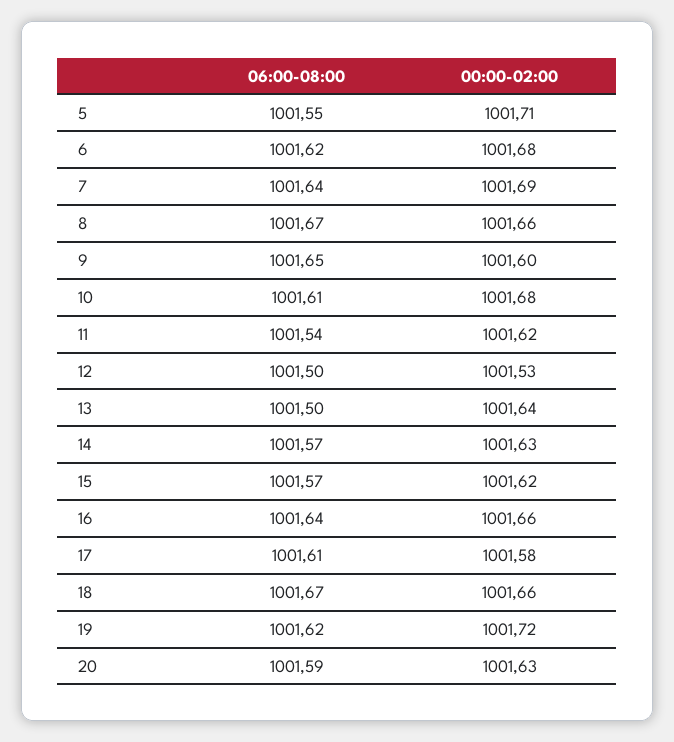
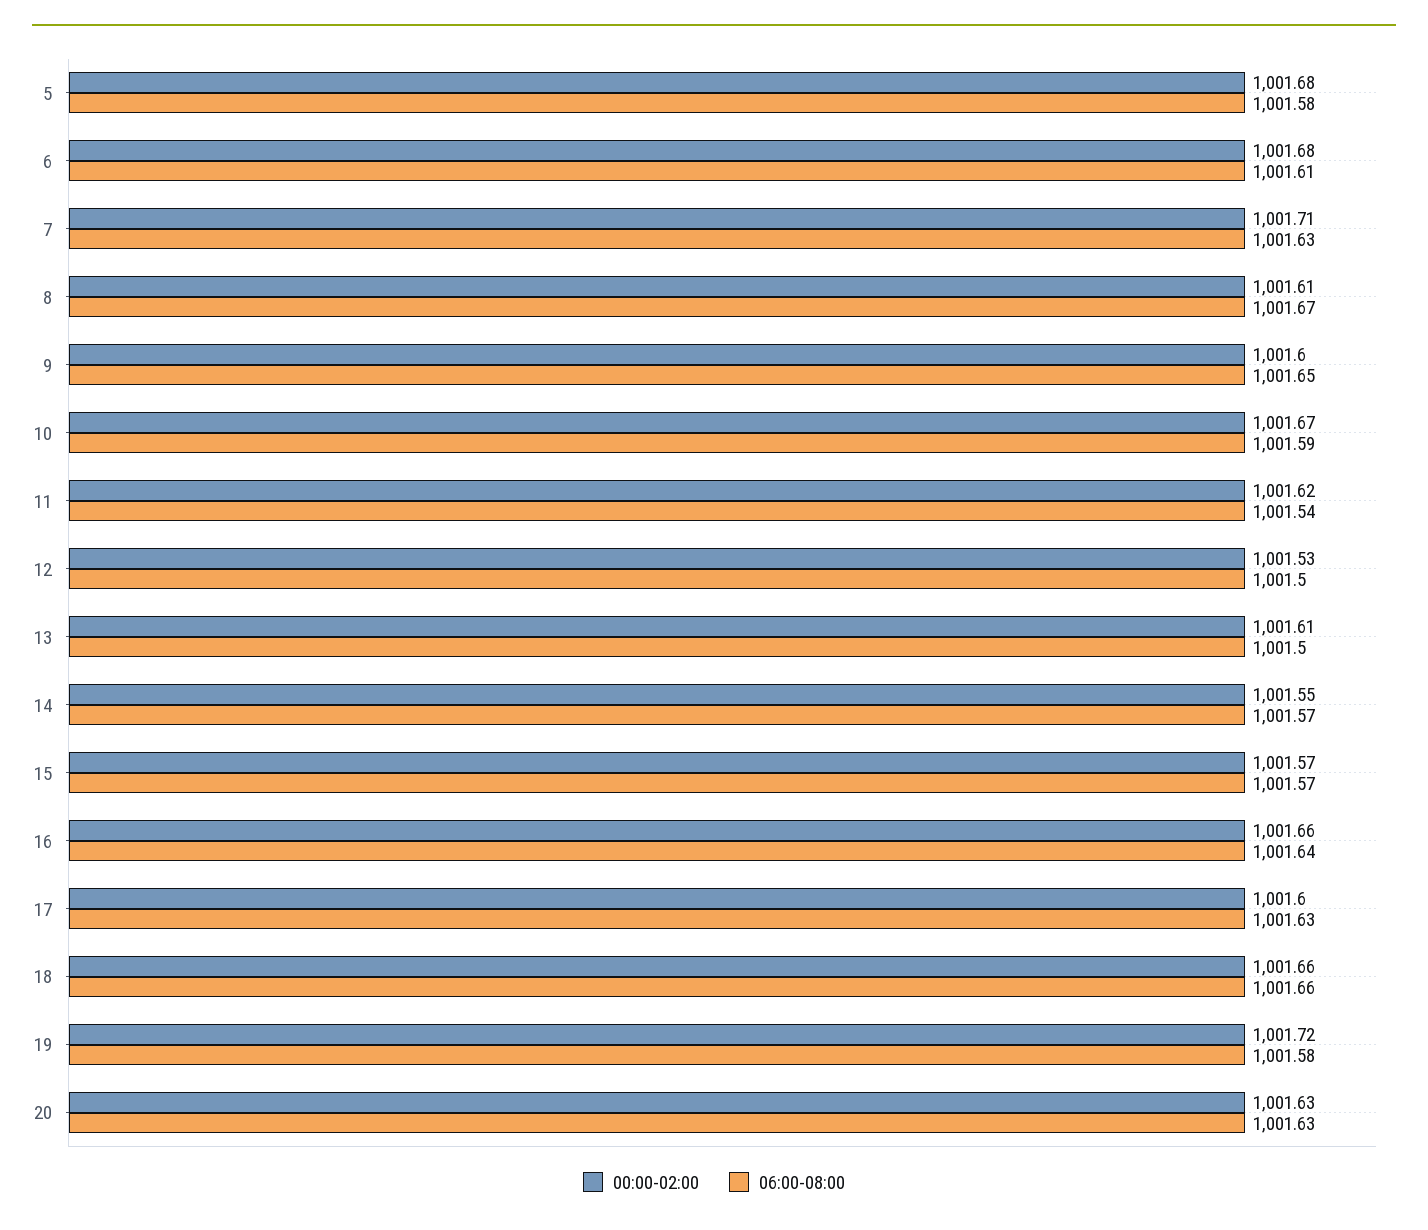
06:00-08:00, 5: 1001.55 -> 1001.58
00:00-02:00, 5: 1001.71 -> 1001.68
06:00-08:00, 6: 1001.62 -> 1001.61
06:00-08:00, 7: 1001.64 -> 1001.63
00:00-02:00, 7: 1001.69 -> 1001.71
00:00-02:00, 8: 1001.66 -> 1001.61
06:00-08:00, 10: 1001.61 -> 1001.59
00:00-02:00, 10: 1001.68 -> 1001.67
00:00-02:00, 13: 1001.64 -> 1001.61
00:00-02:00, 14: 1001.63 -> 1001.55
00:00-02:00, 15: 1001.62 -> 1001.57
06:00-08:00, 17: 1001.61 -> 1001.63
00:00-02:00, 17: 1001.58 -> 1001.6
06:00-08:00, 18: 1001.67 -> 1001.66
06:00-08:00, 19: 1001.62 -> 1001.58
06:00-08:00, 20: 1001.59 -> 1001.63

